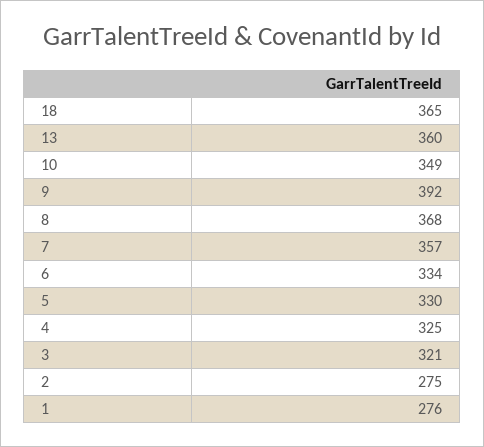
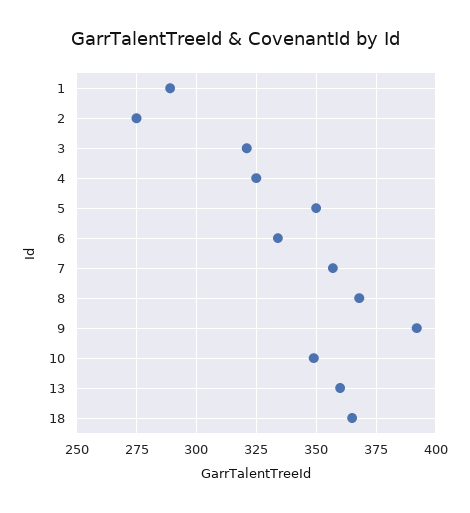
5: 330 -> 350
1: 276 -> 290

